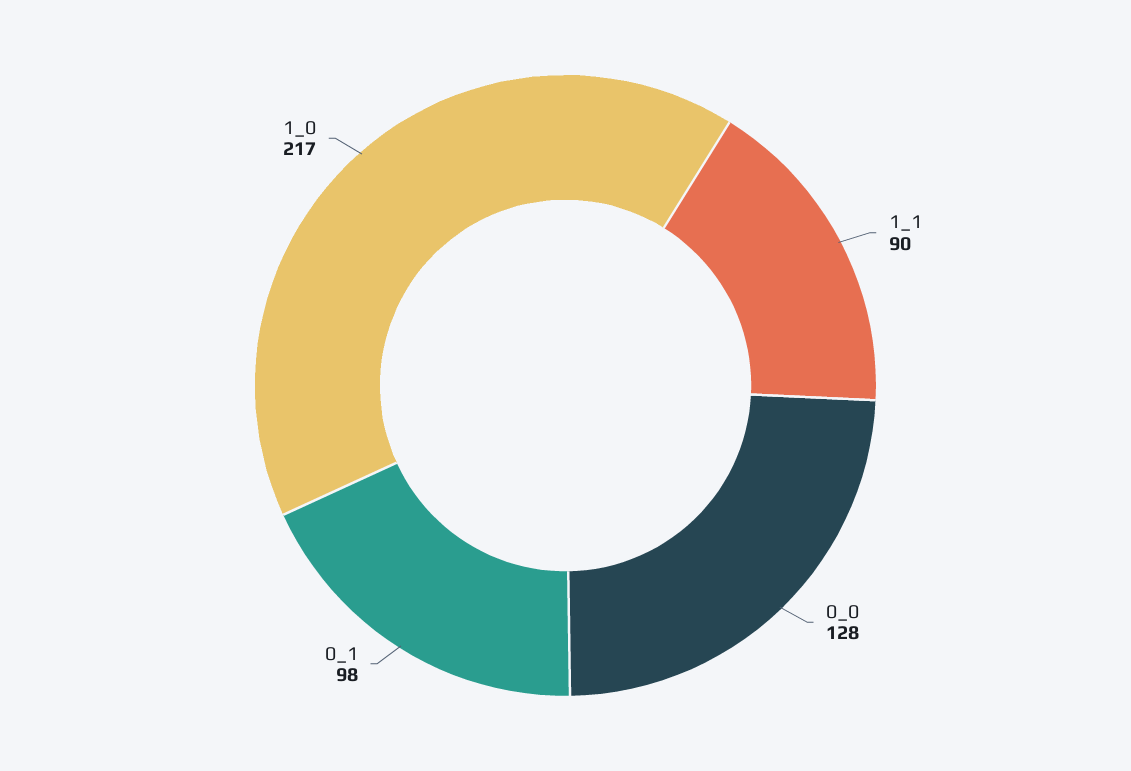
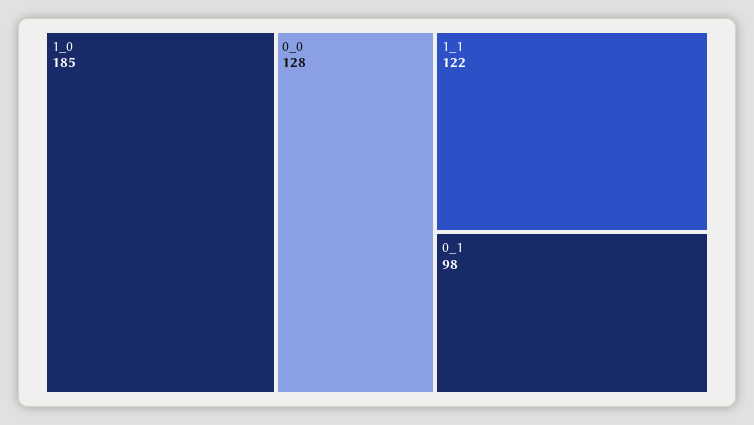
1_1: 90 -> 122
1_0: 217 -> 185

